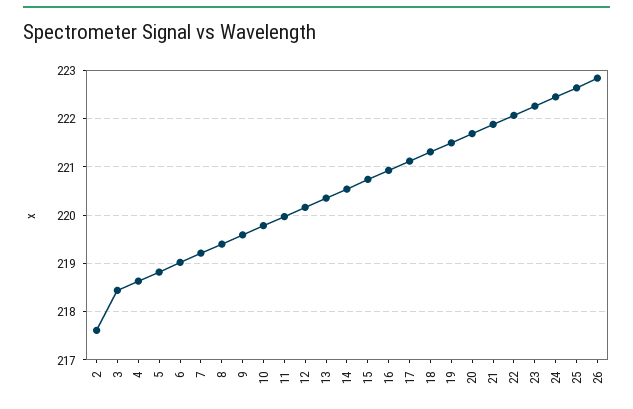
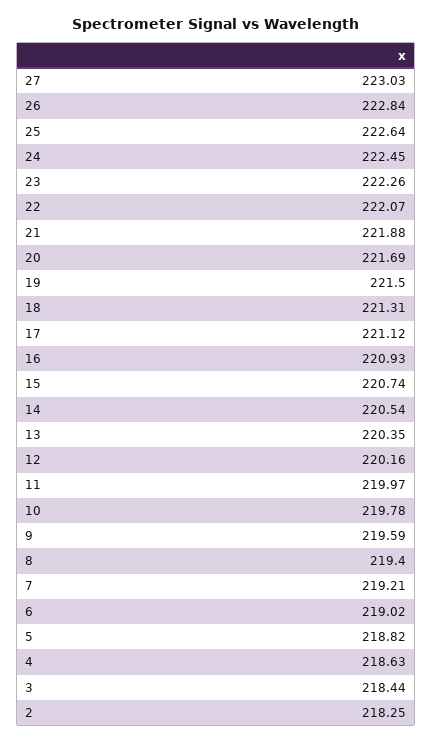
2: 217.6 -> 218.25
27: none -> 223.03

